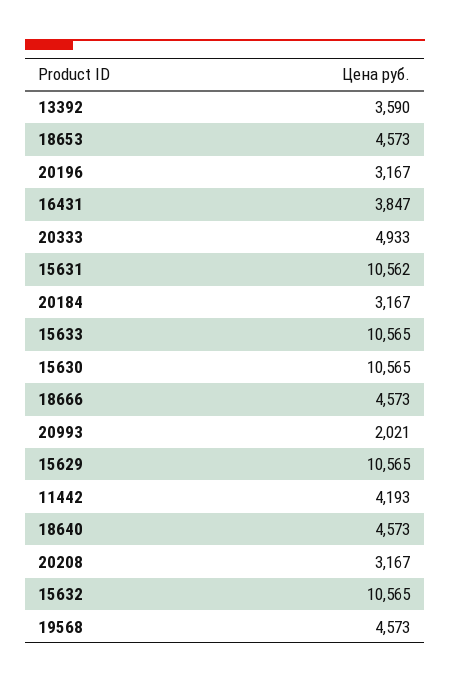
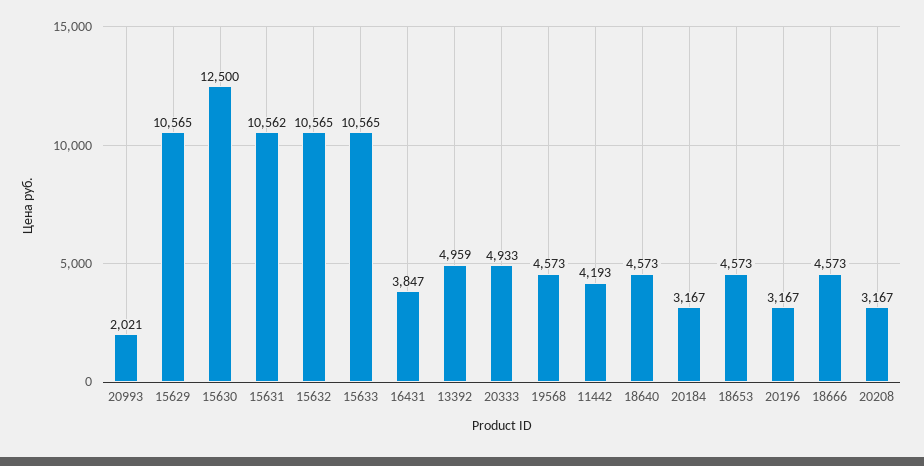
13392: 3590 -> 4959
15630: 10565 -> 12500

